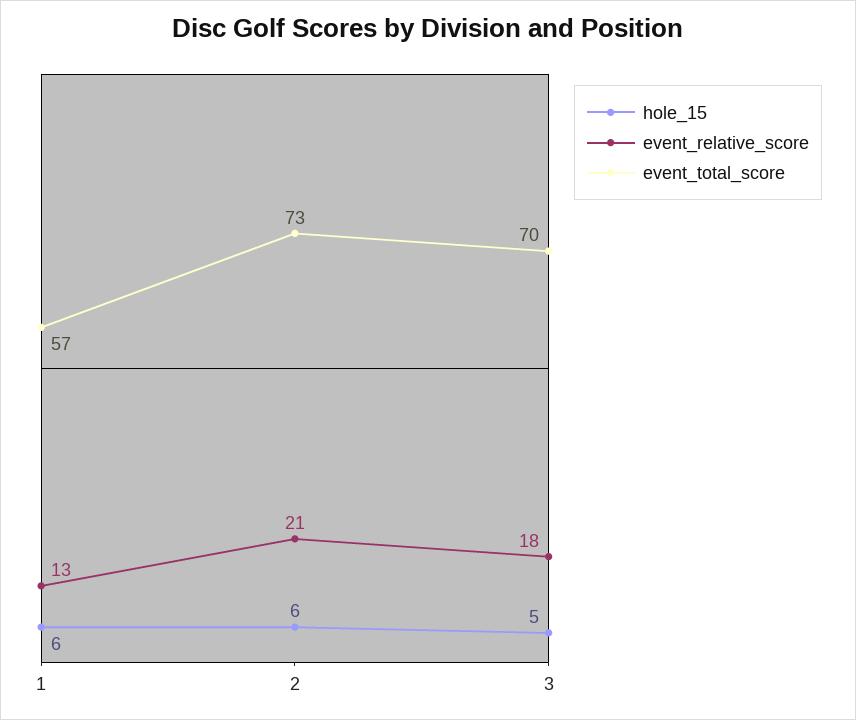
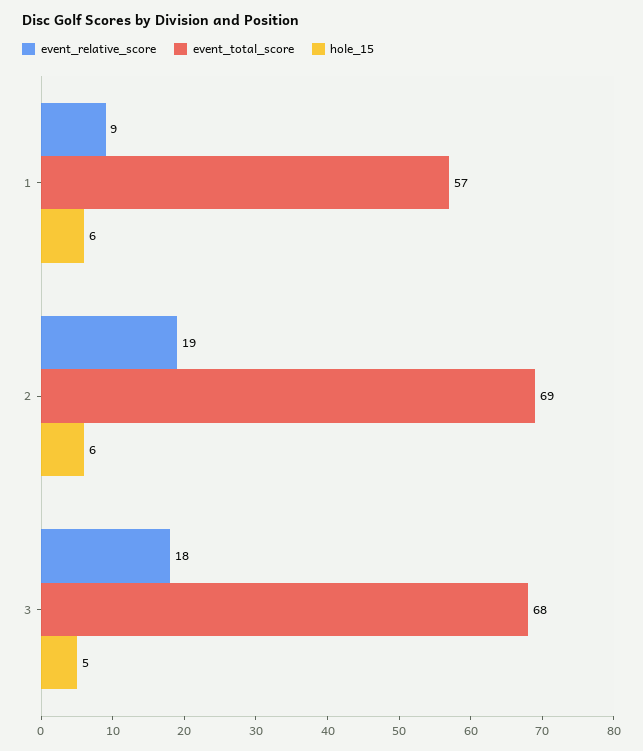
event_relative_score, 1: 13 -> 9
event_relative_score, 2: 21 -> 19
event_total_score, 2: 73 -> 69
event_total_score, 3: 70 -> 68

